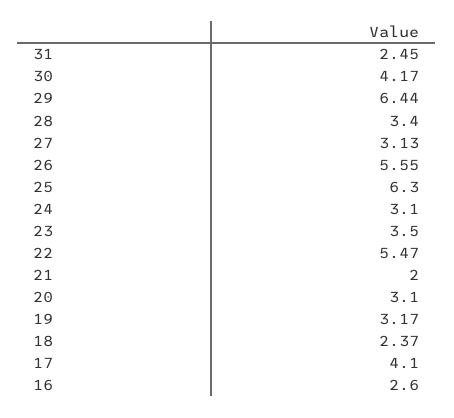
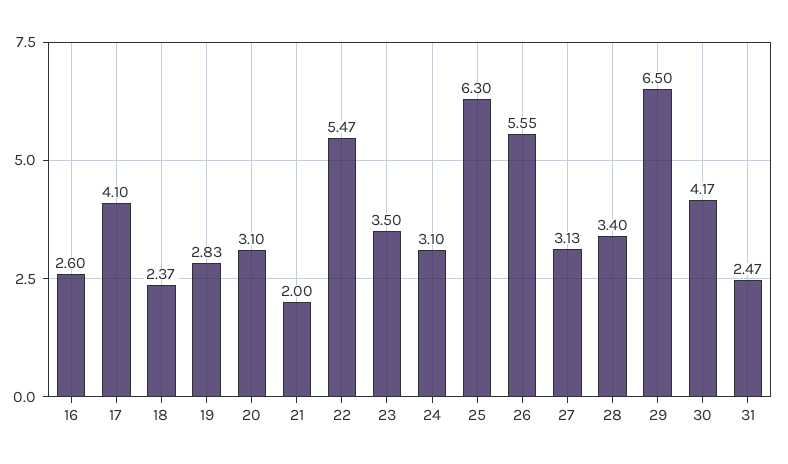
31: 2.45 -> 2.47
29: 6.44 -> 6.5
19: 3.17 -> 2.83

